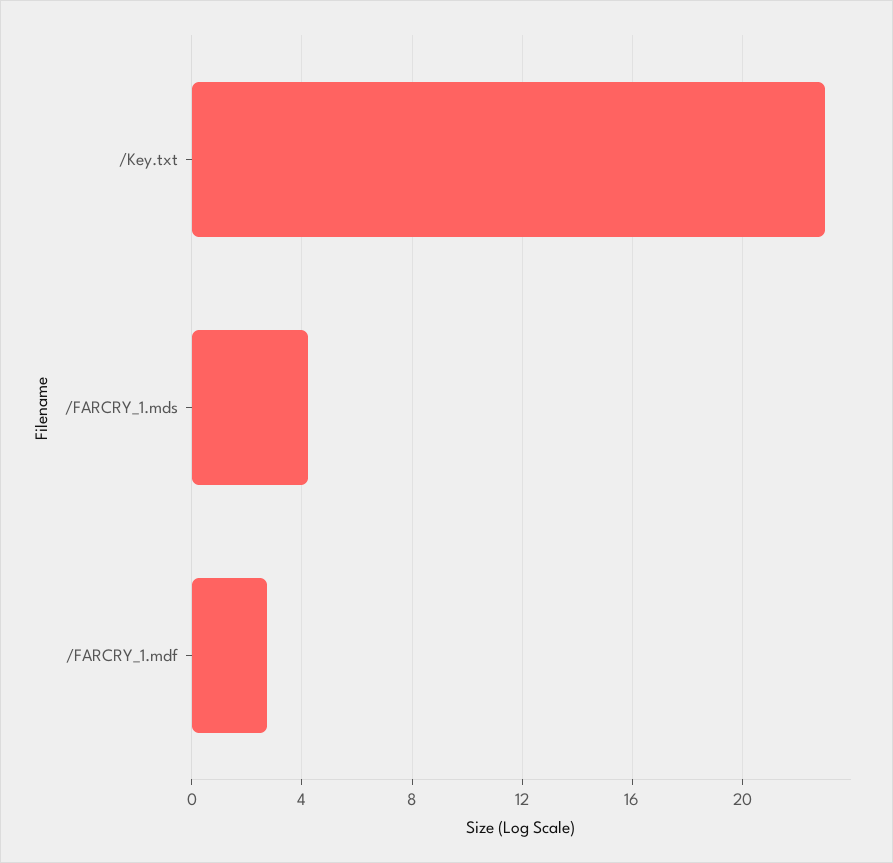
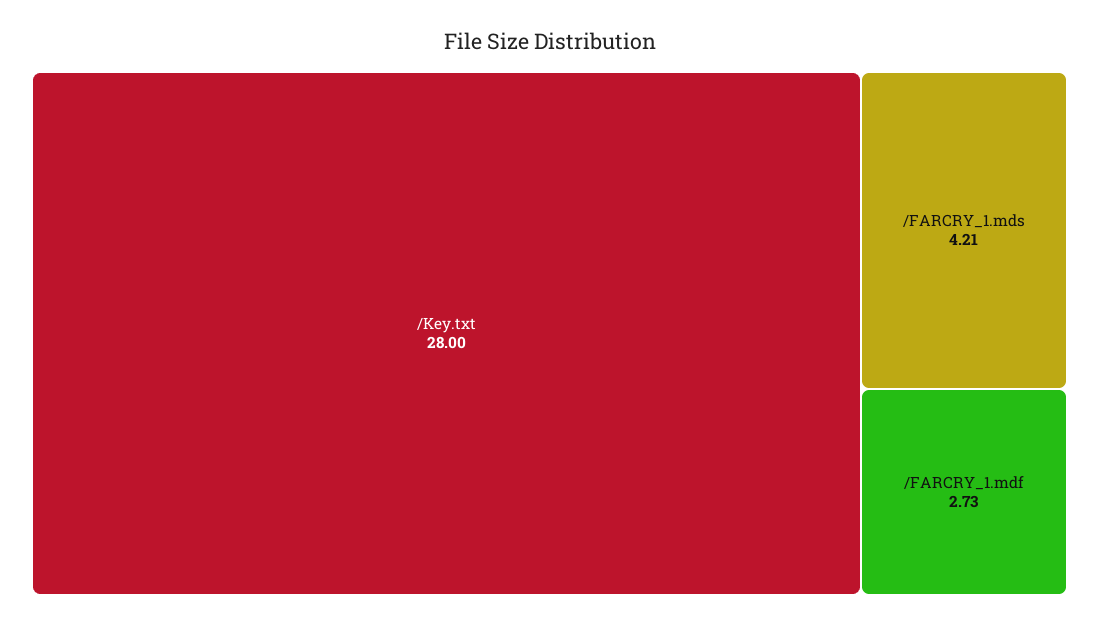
/Key.txt: 23 -> 28

